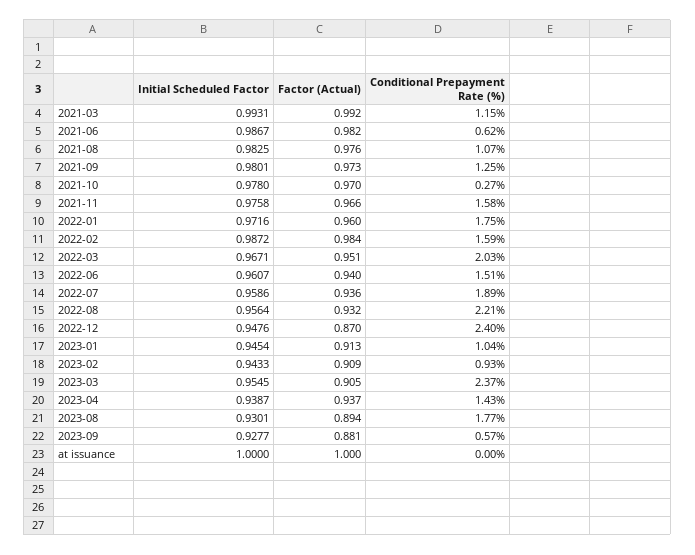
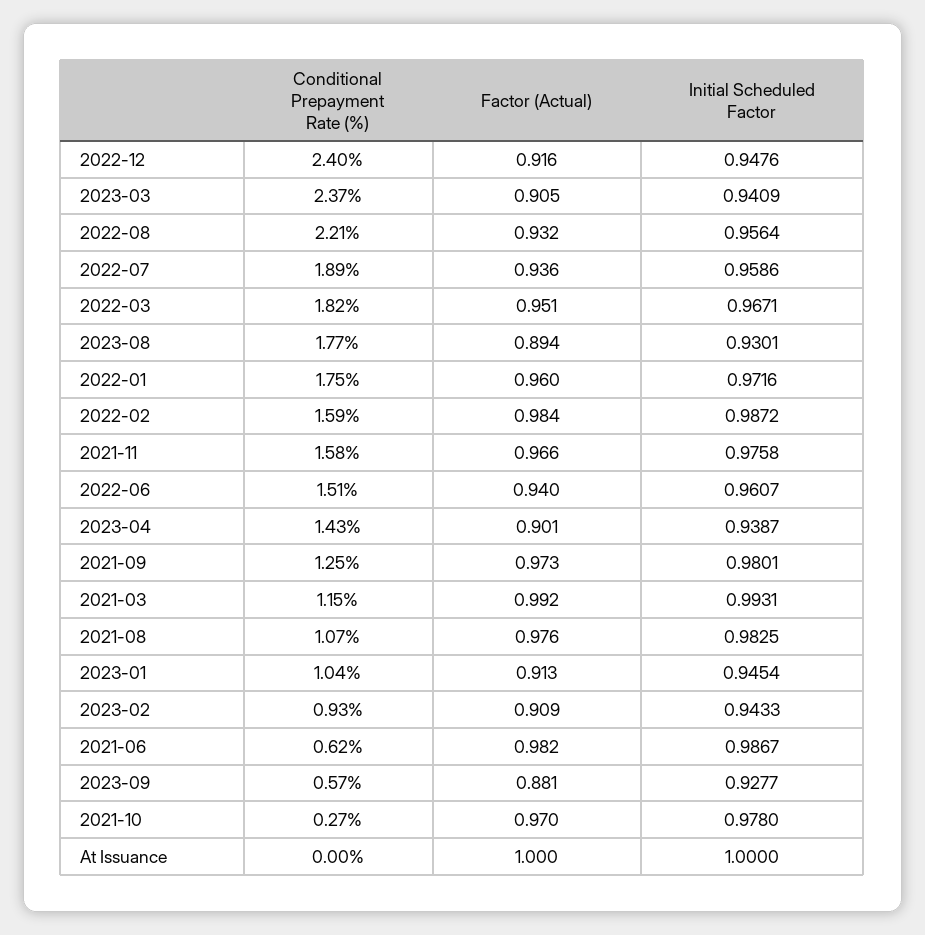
Conditional Prepayment Rate (%), 2022-03: 2.03 -> 1.82
Factor (Actual), 2022-12: 0.87 -> 0.916
Initial Scheduled Factor, 2023-03: 0.9545 -> 0.9409
Factor (Actual), 2023-04: 0.937 -> 0.901

